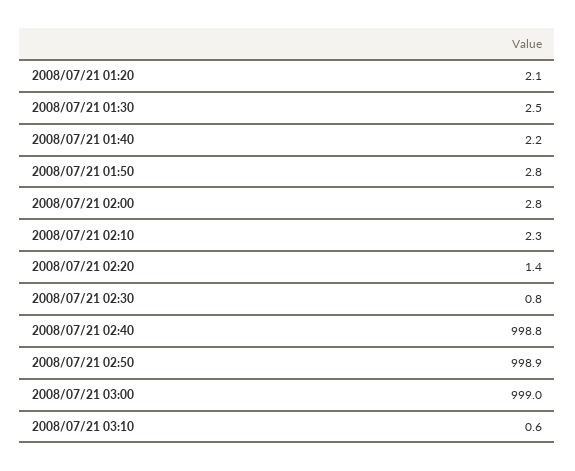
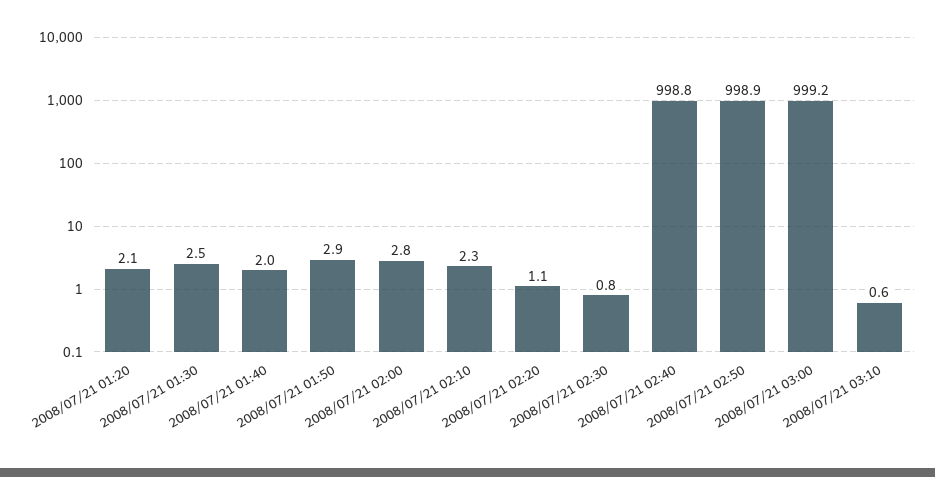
2008/07/21 01:40: 2.2 -> 2
2008/07/21 01:50: 2.8 -> 2.9
2008/07/21 02:20: 1.4 -> 1.1
2008/07/21 03:00: 999 -> 999.2

